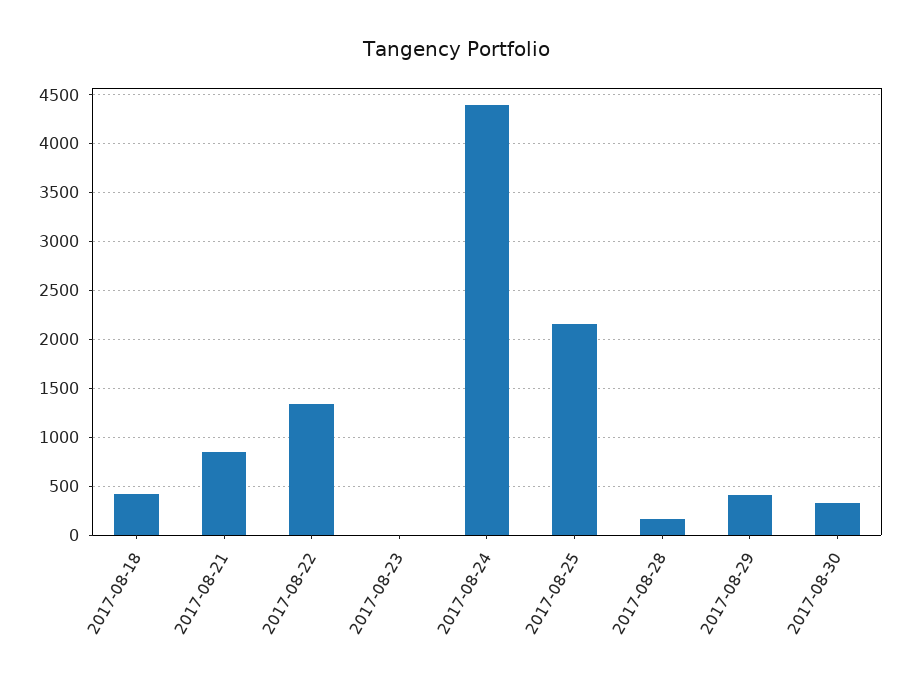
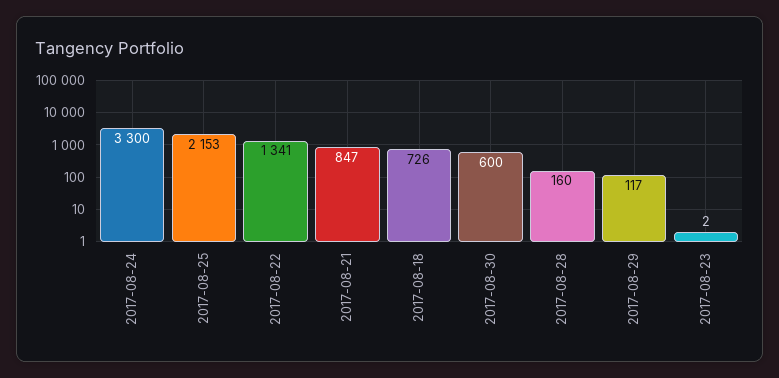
2017-08-18: 400 -> 726
2017-08-24: 4400 -> 3300
2017-08-29: 400 -> 117
2017-08-30: 300 -> 600

